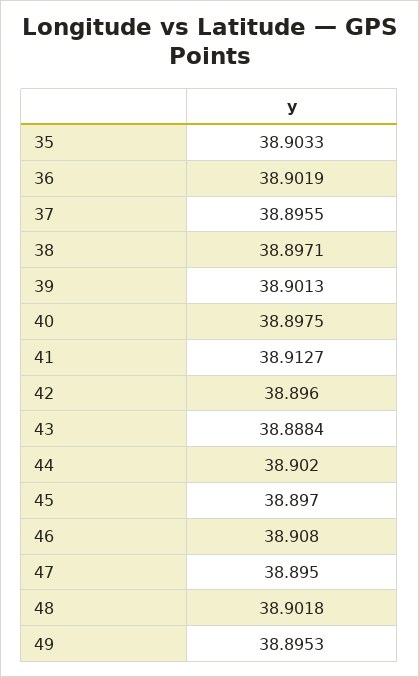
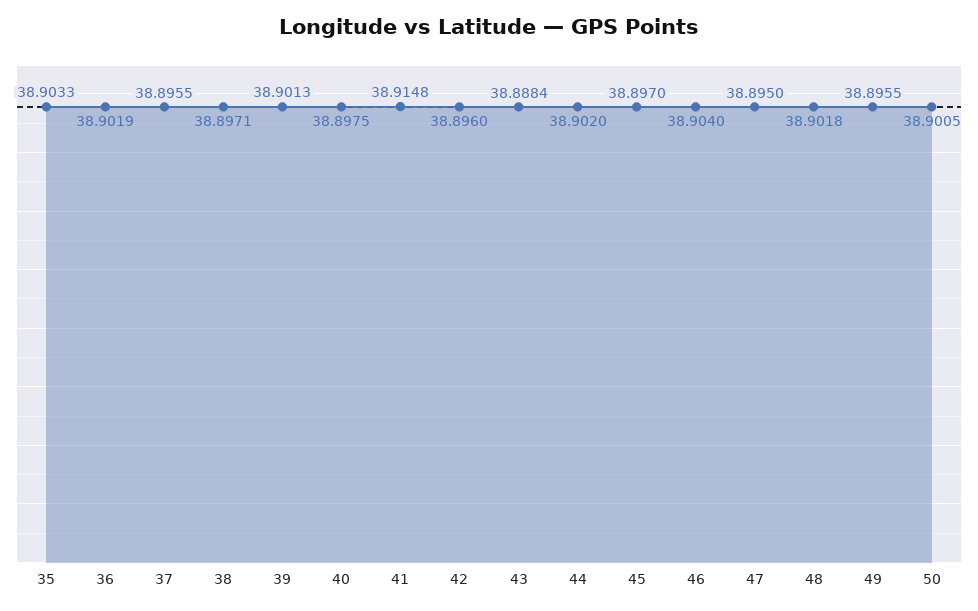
41: 38.9127 -> 38.9148
46: 38.908 -> 38.904
49: 38.8953 -> 38.8955
50: none -> 38.9005

